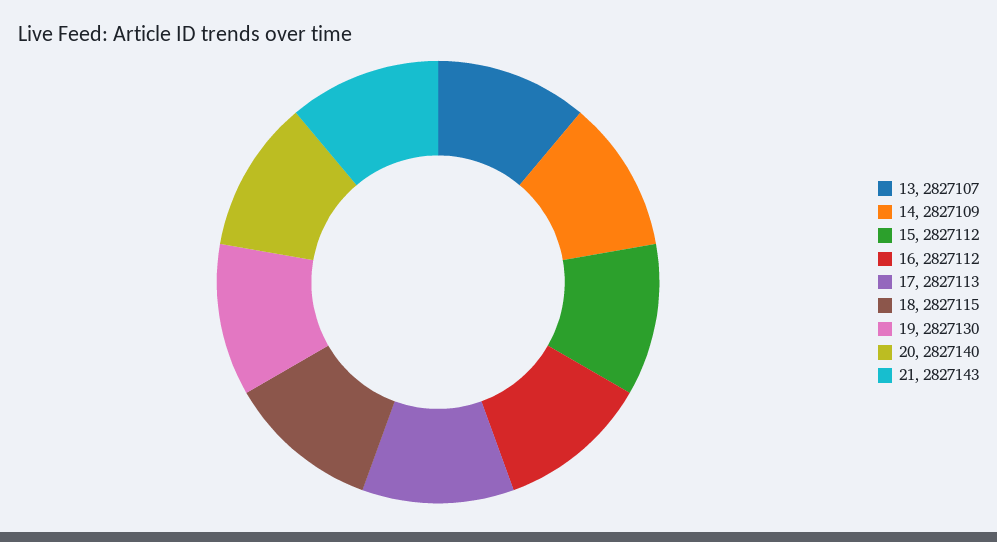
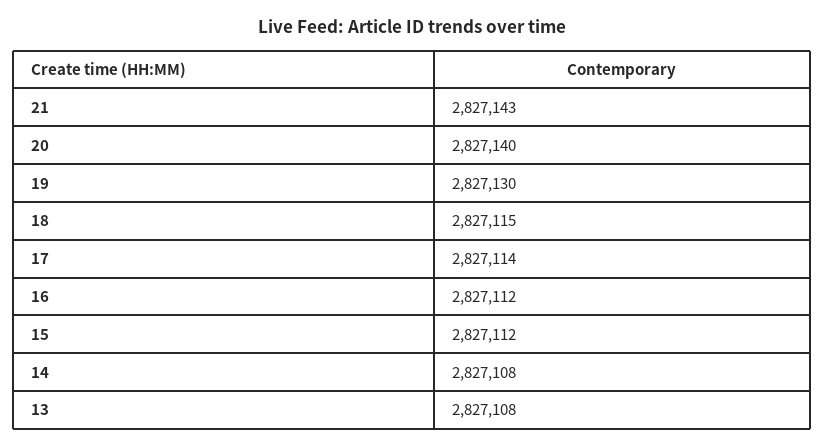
13: 2827107 -> 2827108
14: 2827109 -> 2827108
17: 2827113 -> 2827114

